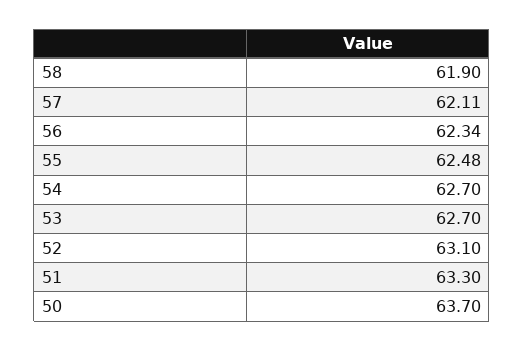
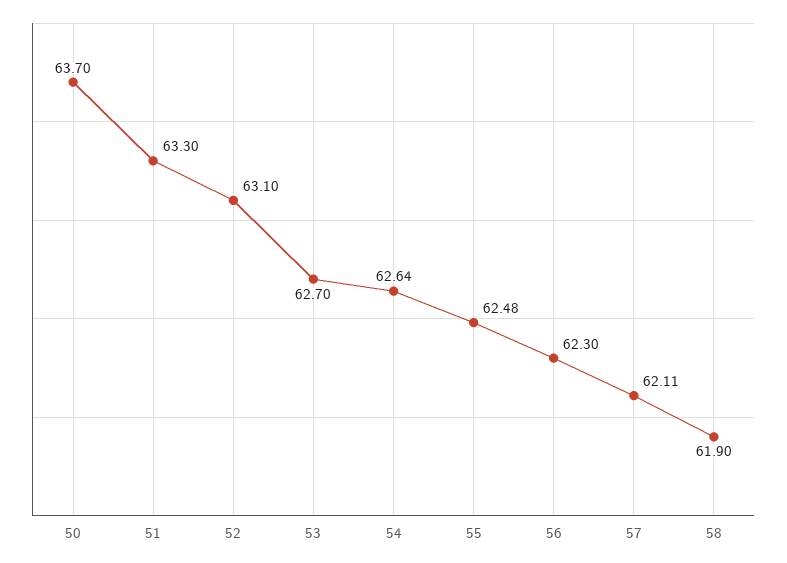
56: 62.34 -> 62.3
54: 62.7 -> 62.64

